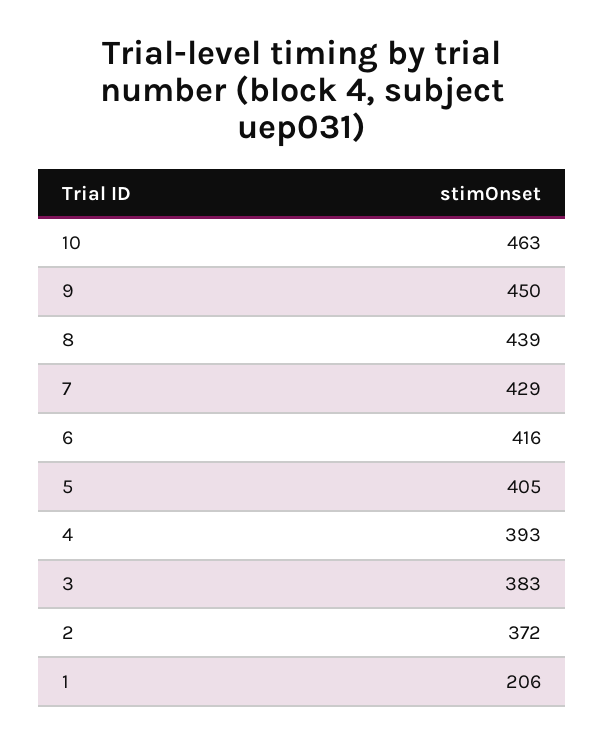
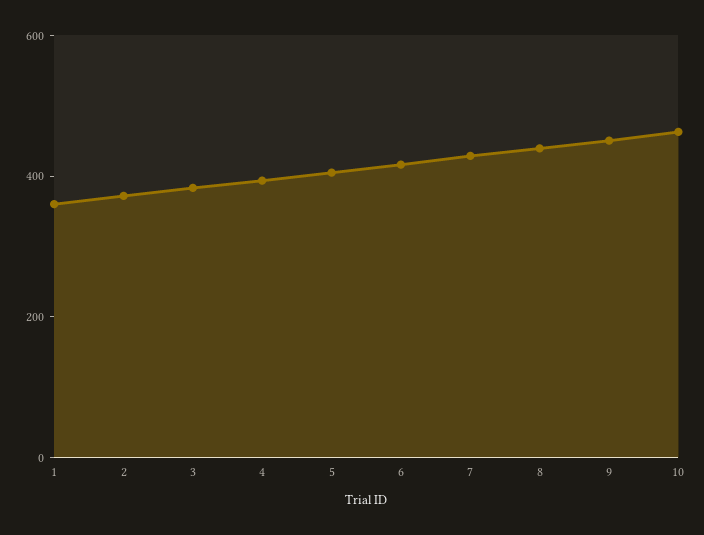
1: 206 -> 350

